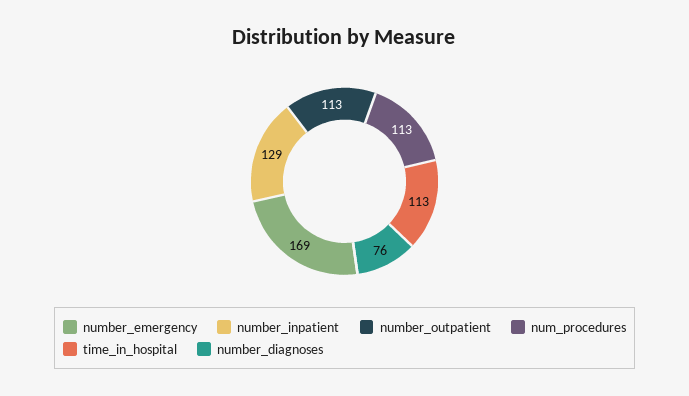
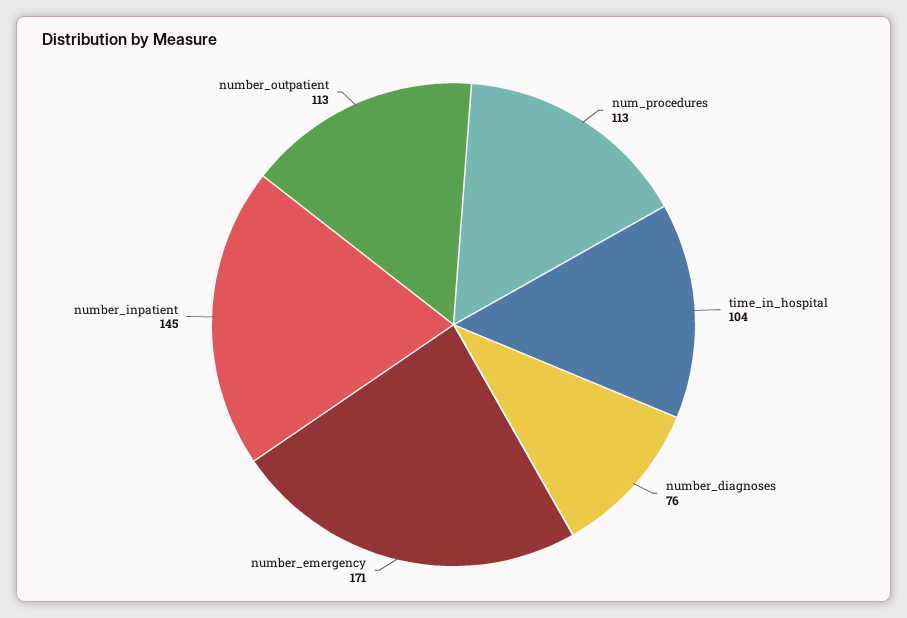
number_emergency: 169 -> 171
number_inpatient: 129 -> 145
time_in_hospital: 113 -> 104

